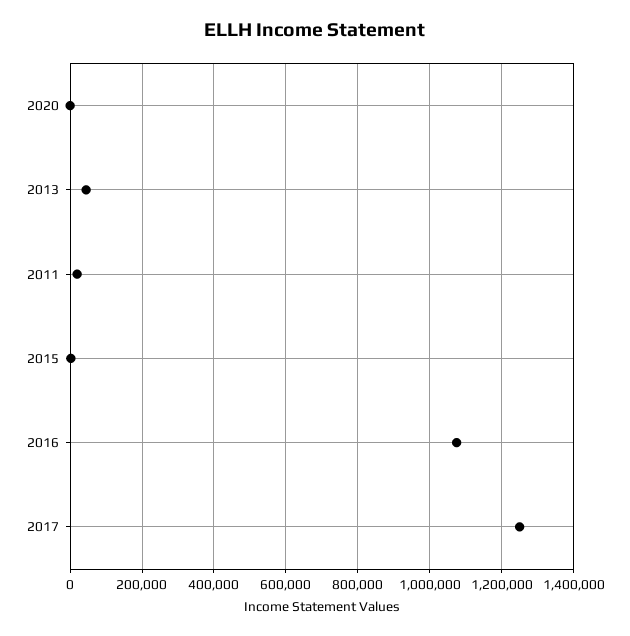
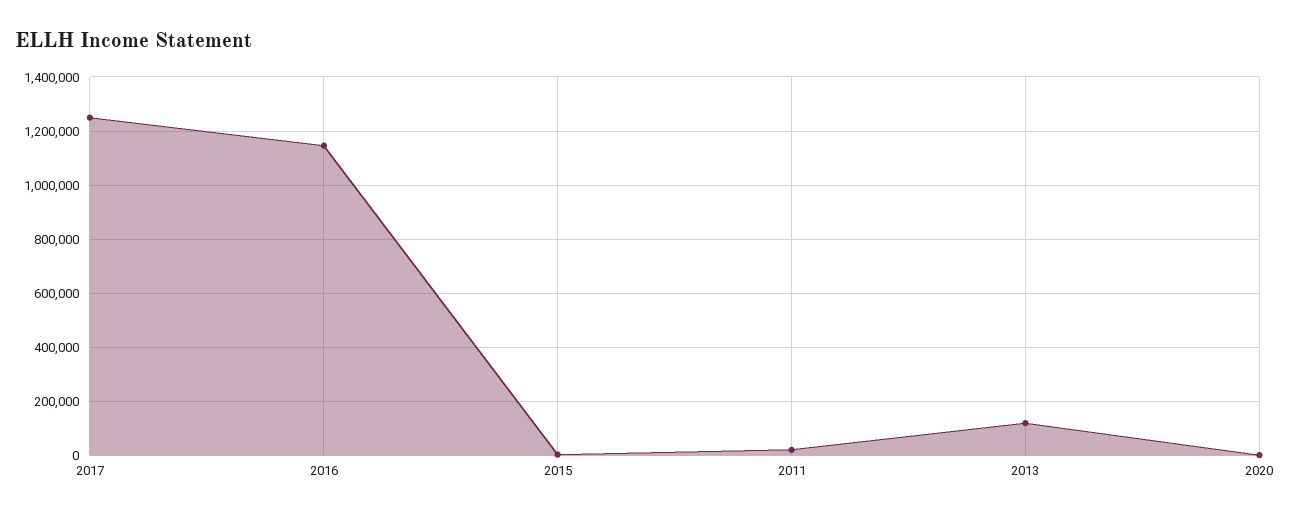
2013: 40000 -> 125000
2016: 1080000 -> 1150000

